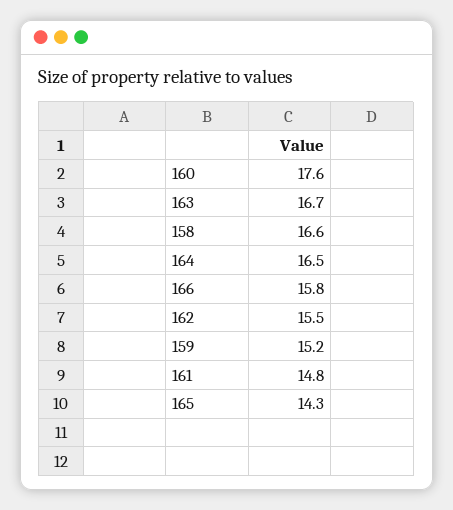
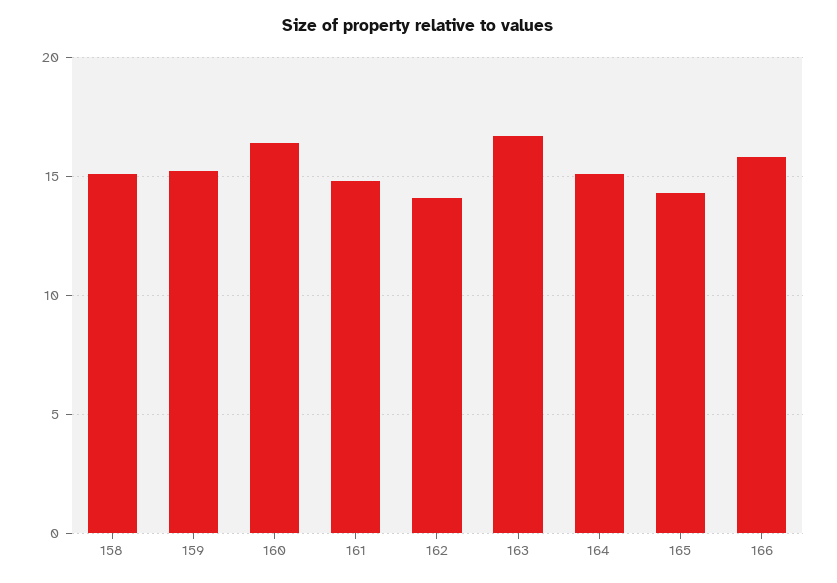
160: 17.6 -> 16.5
158: 16.6 -> 15
164: 16.5 -> 15
162: 15.5 -> 14

